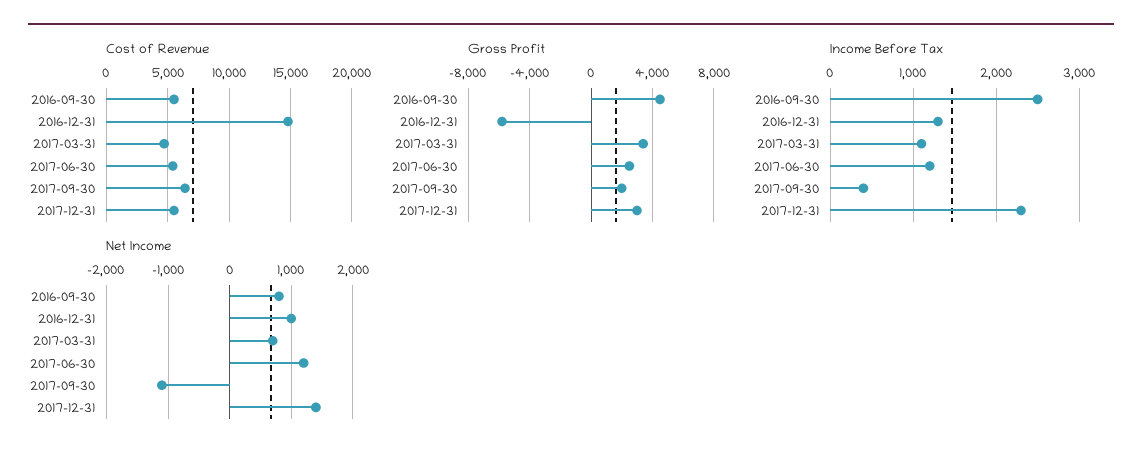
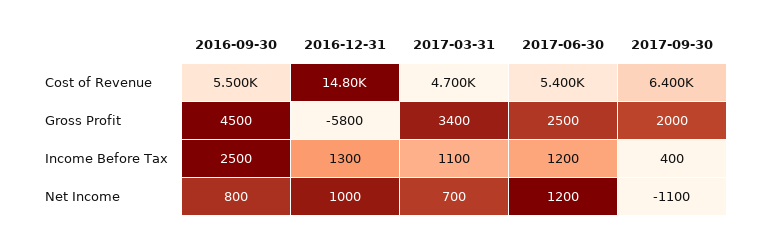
Cost of Revenue, 2017-12-31: 5500 -> none
Gross Profit, 2017-12-31: 3000 -> none
Income Before Tax, 2017-12-31: 2300 -> none
Net Income, 2017-12-31: 1400 -> none

